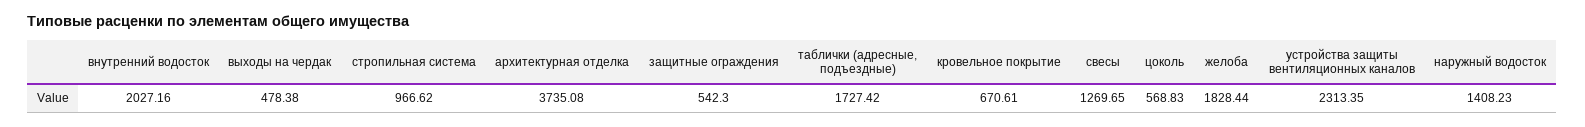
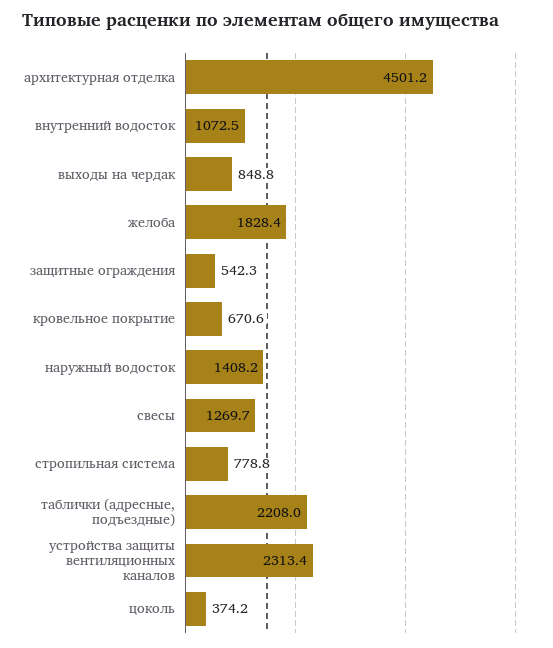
внутренний водосток: 2027.16 -> 1072.5
выходы на чердак: 478.38 -> 848.8
стропильная система: 966.62 -> 778.8
архитектурная отделка: 3735.08 -> 4501.2
таблички (адресные, подъездные): 1727.42 -> 2208
цоколь: 568.83 -> 374.2

